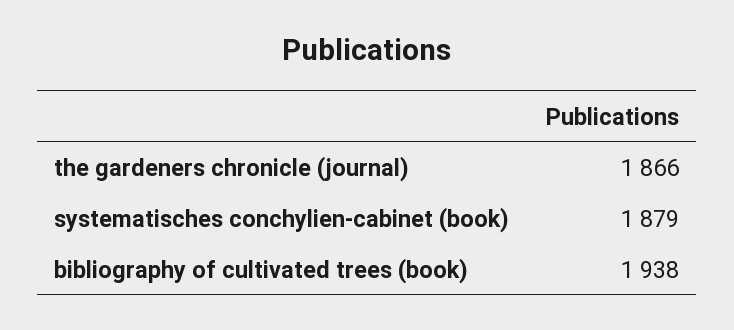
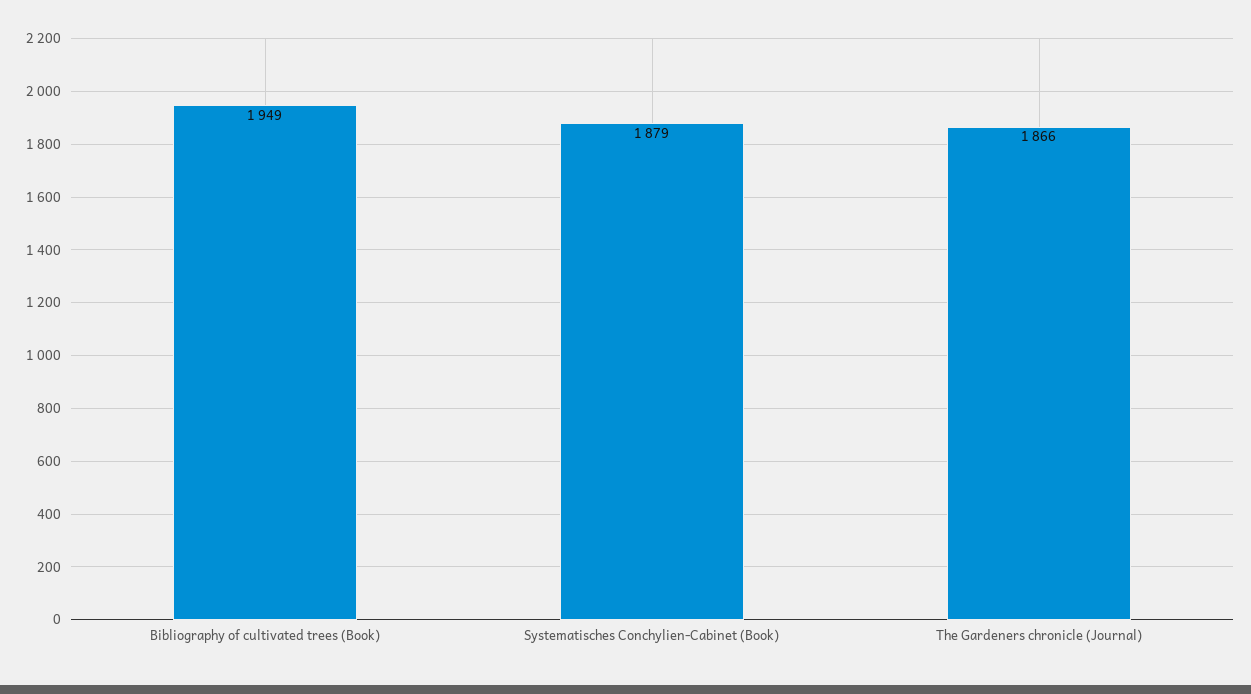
bibliography of cultivated trees (book): 1938 -> 1949

